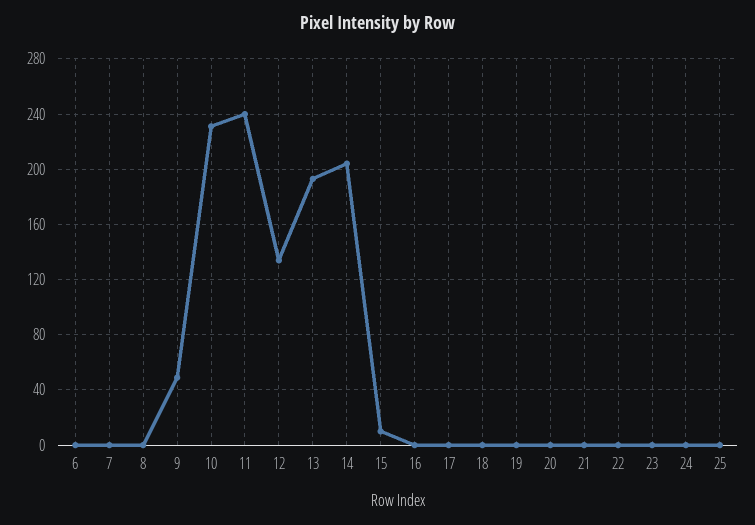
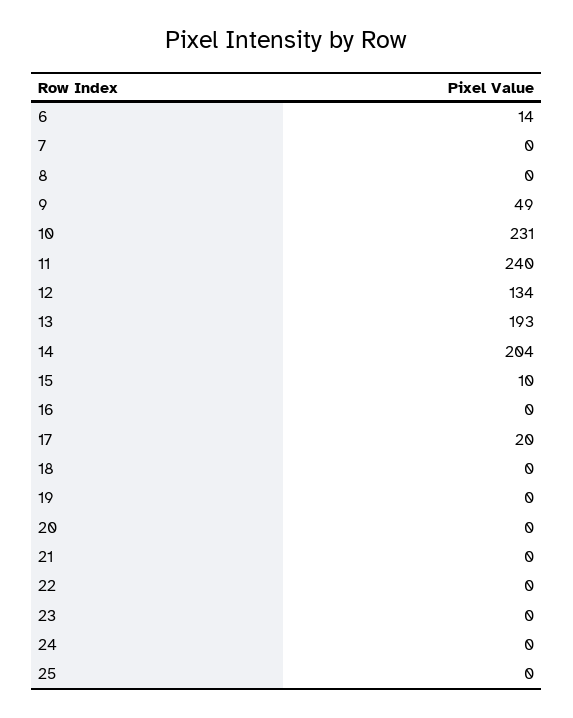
6: 0 -> 14
17: 0 -> 20

